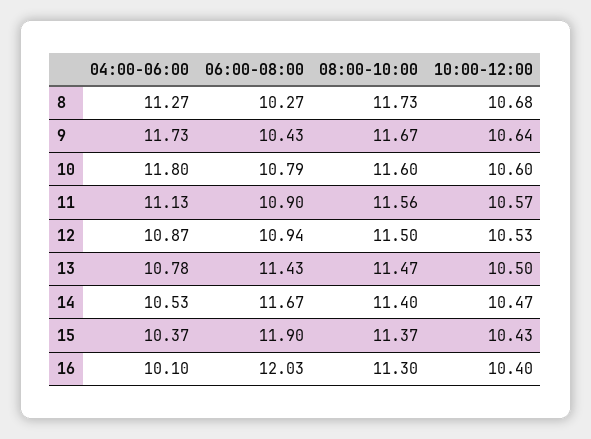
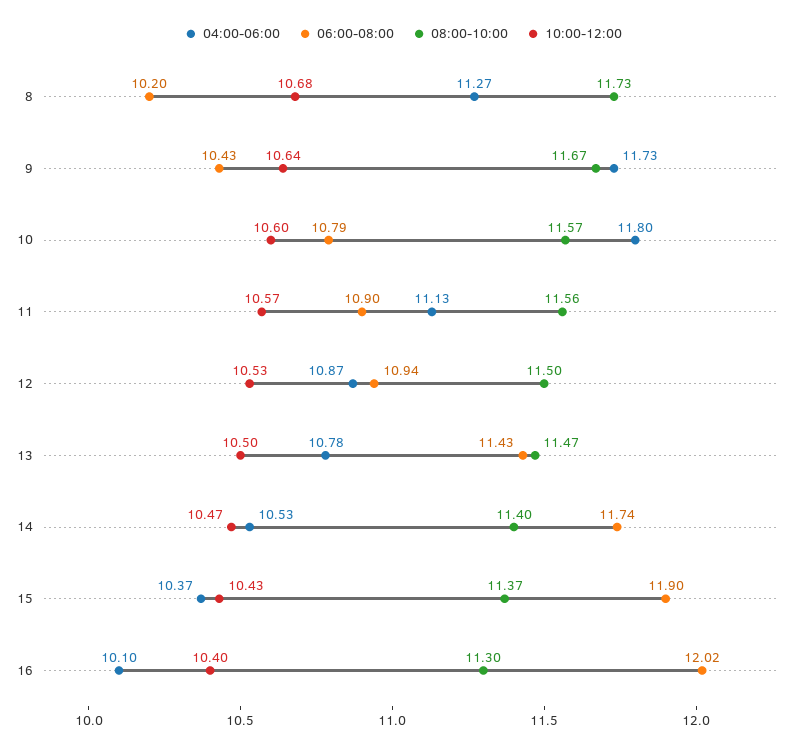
06:00-08:00, 8: 10.27 -> 10.2
08:00-10:00, 10: 11.6 -> 11.57
06:00-08:00, 14: 11.67 -> 11.74
06:00-08:00, 16: 12.03 -> 12.02

